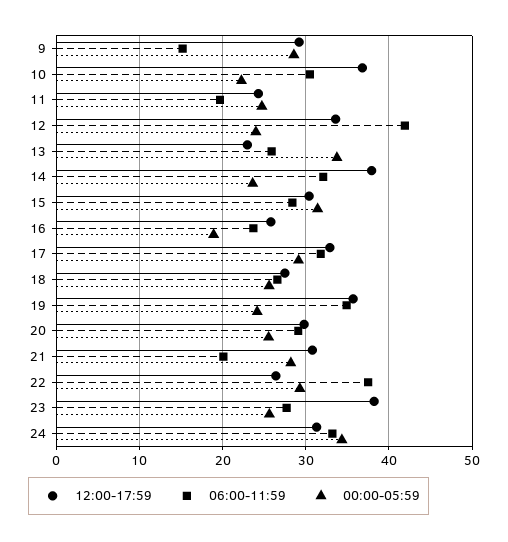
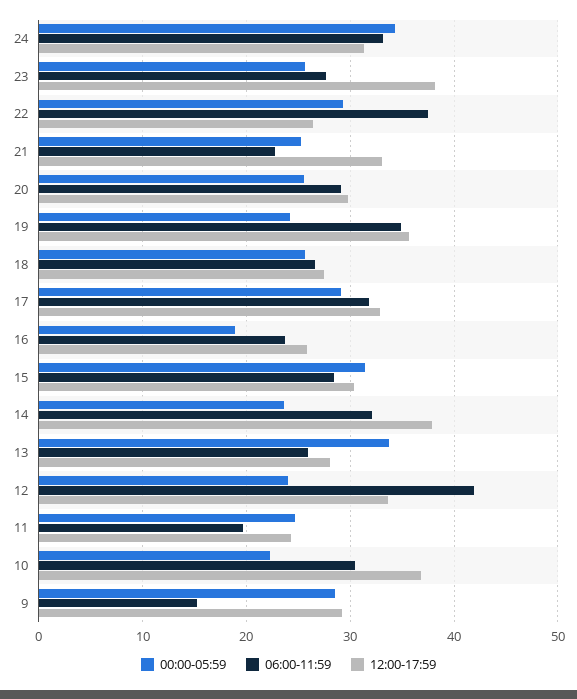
12:00-17:59, 13: 23 -> 28
12:00-17:59, 21: 31 -> 33
06:00-11:59, 21: 20 -> 23
00:00-05:59, 21: 28 -> 25

